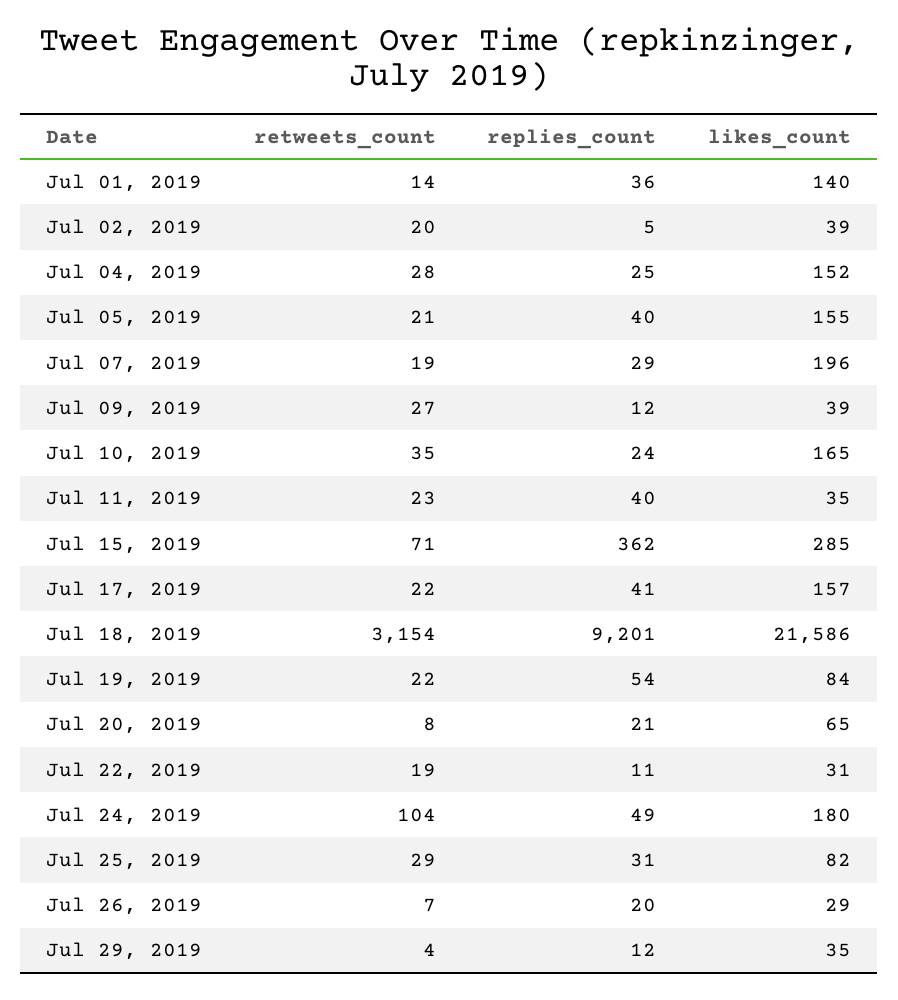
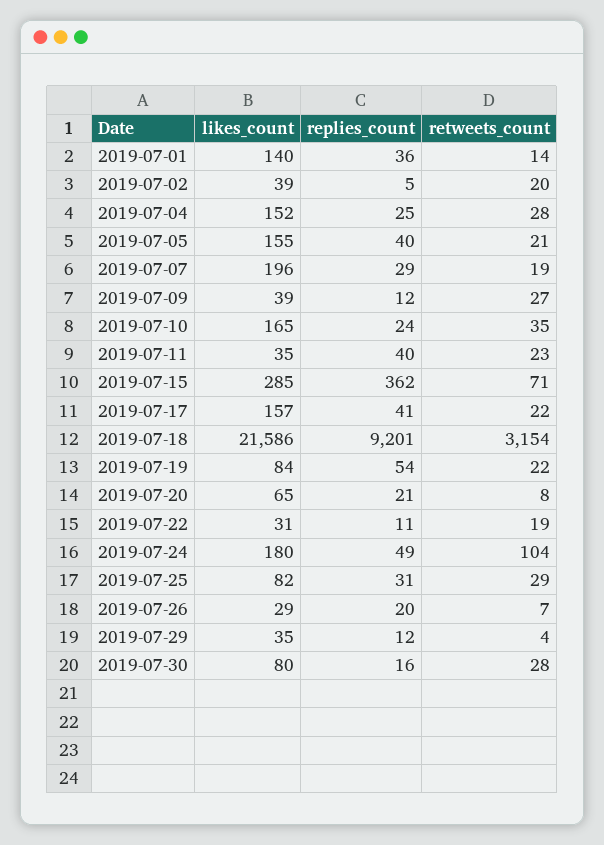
likes_count, 2019-07-30: none -> 80
replies_count, 2019-07-30: none -> 16
retweets_count, 2019-07-30: none -> 28

